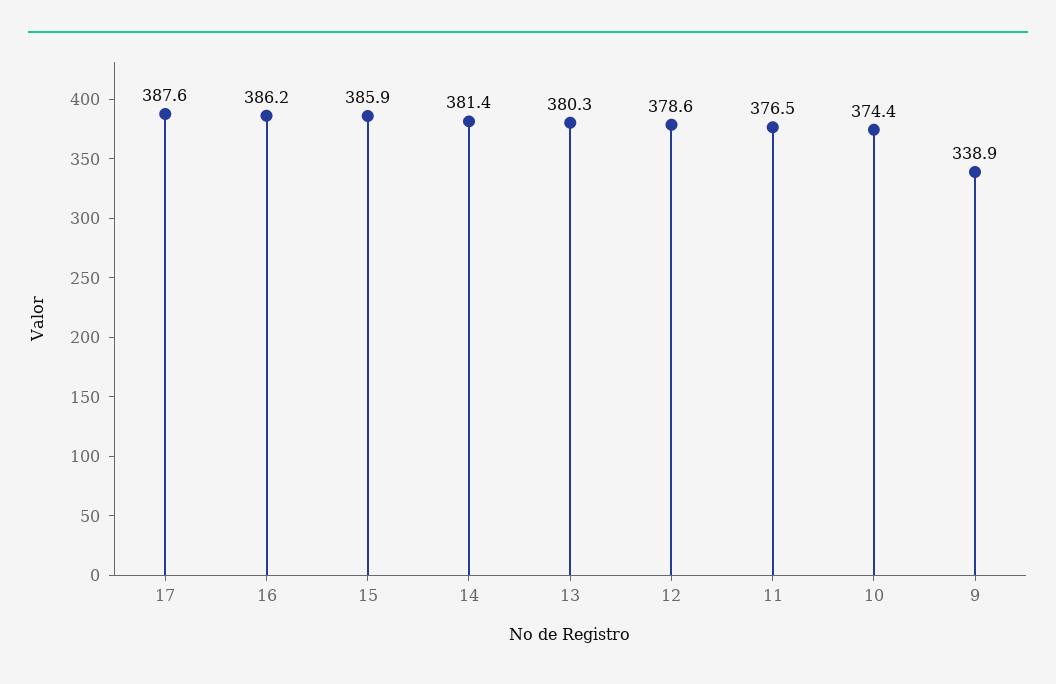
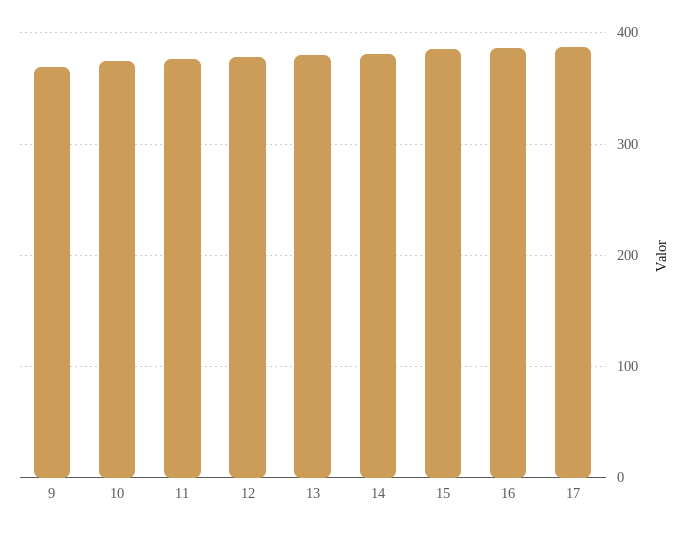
9: 338.9 -> 370

